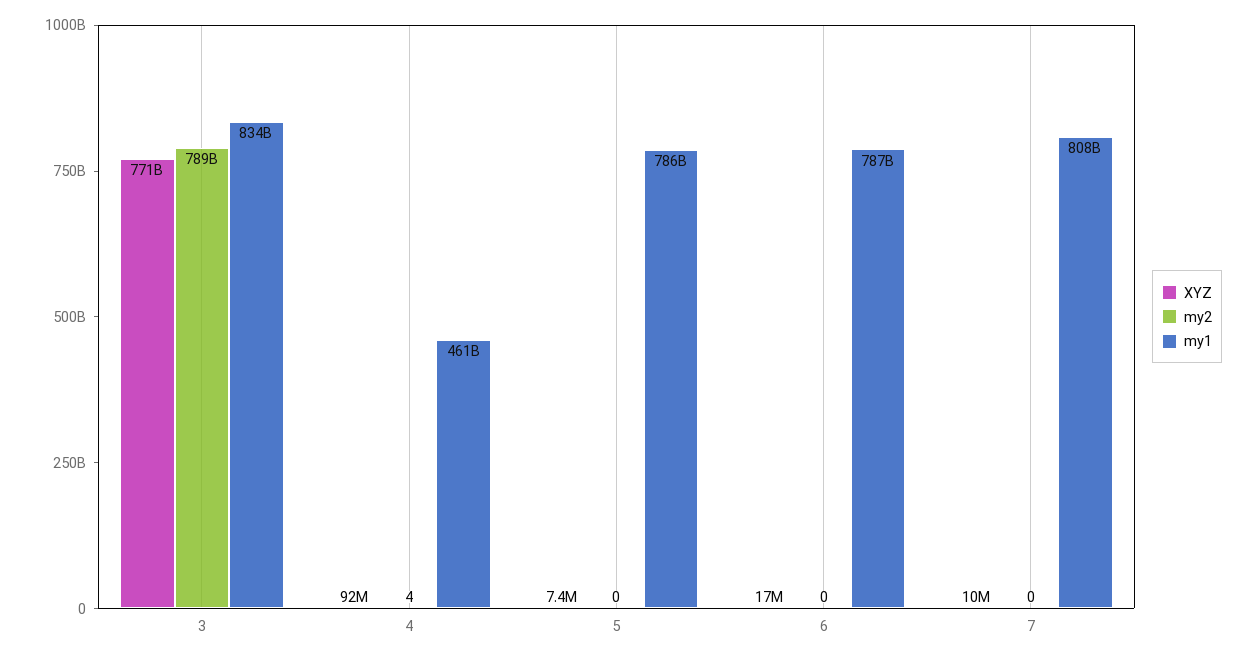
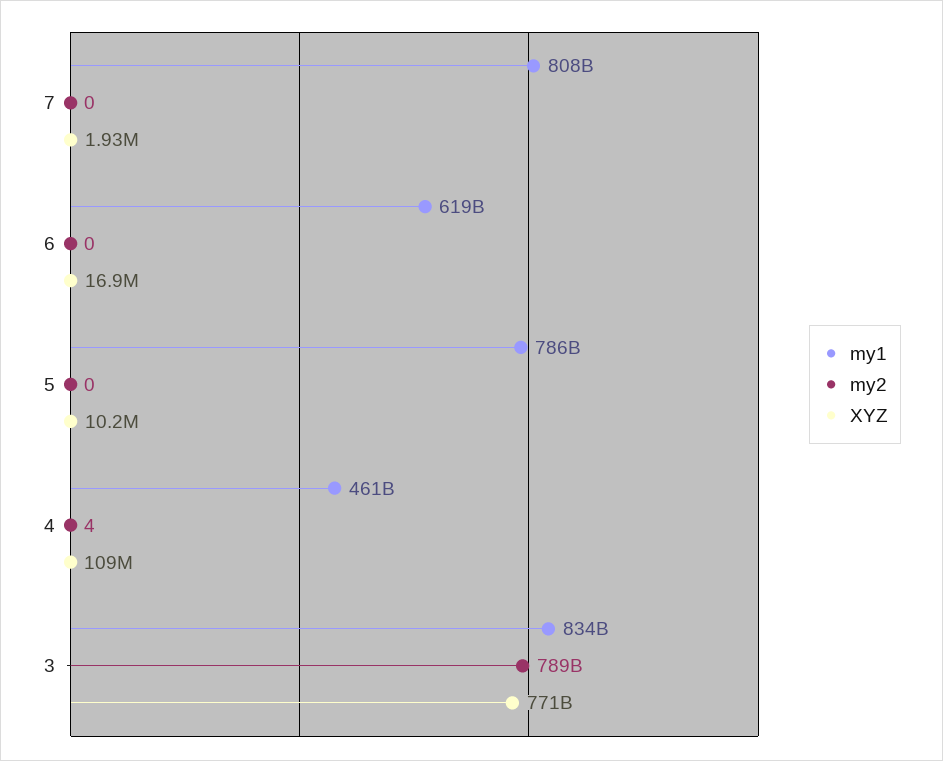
XYZ, 4: 92000000 -> 109000000
XYZ, 5: 7400000 -> 10200000
my1, 6: 787000000000 -> 619000000000
XYZ, 7: 10000000 -> 1930000

